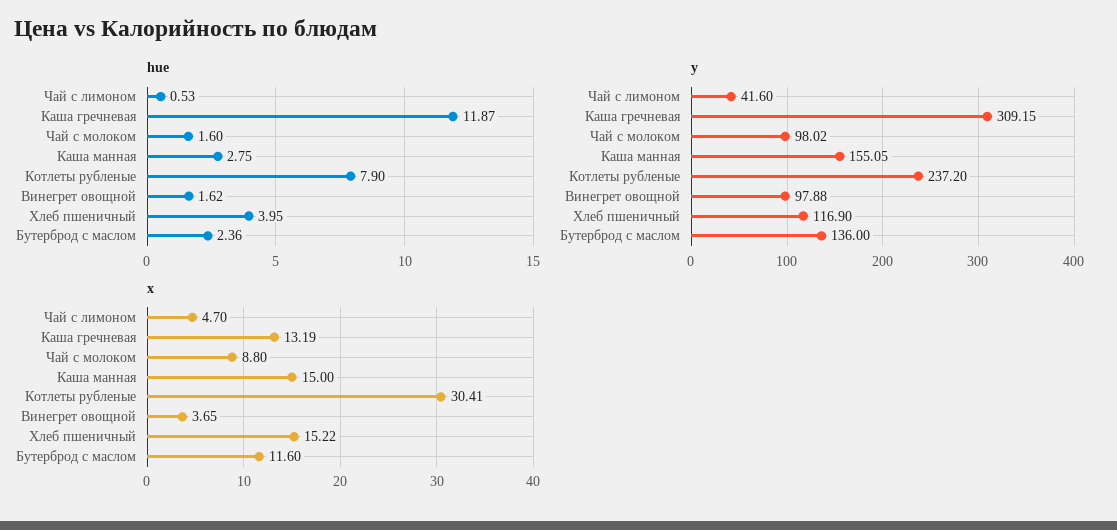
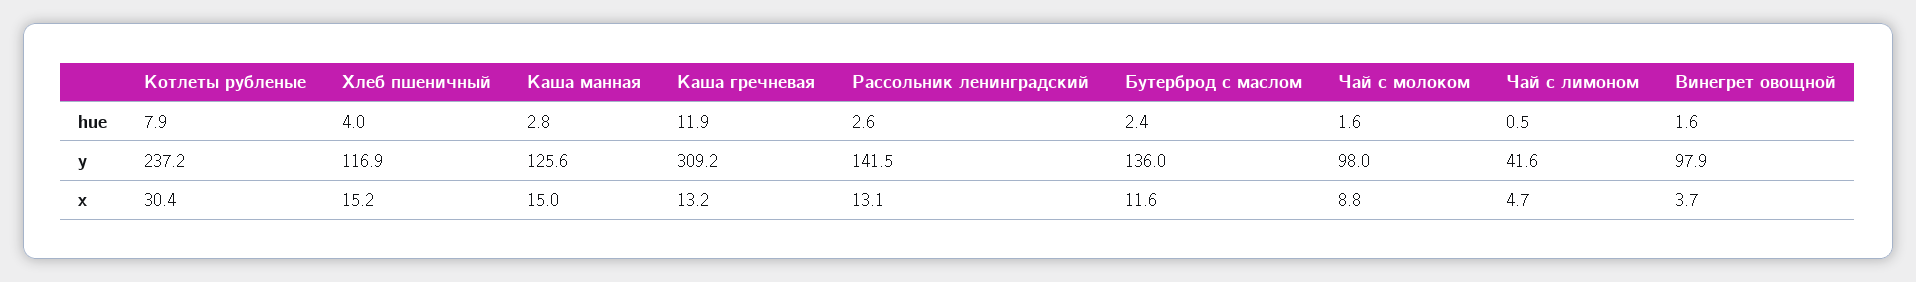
y, Каша манная: 155.05 -> 125.6
hue, Рассольник ленинградский: none -> 2.6
y, Рассольник ленинградский: none -> 141.5
x, Рассольник ленинградский: none -> 13.1

